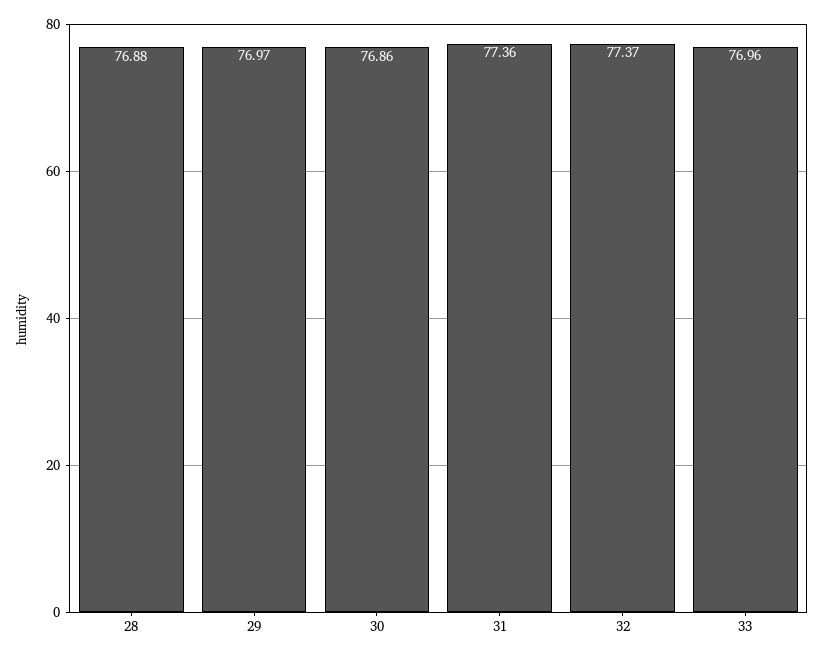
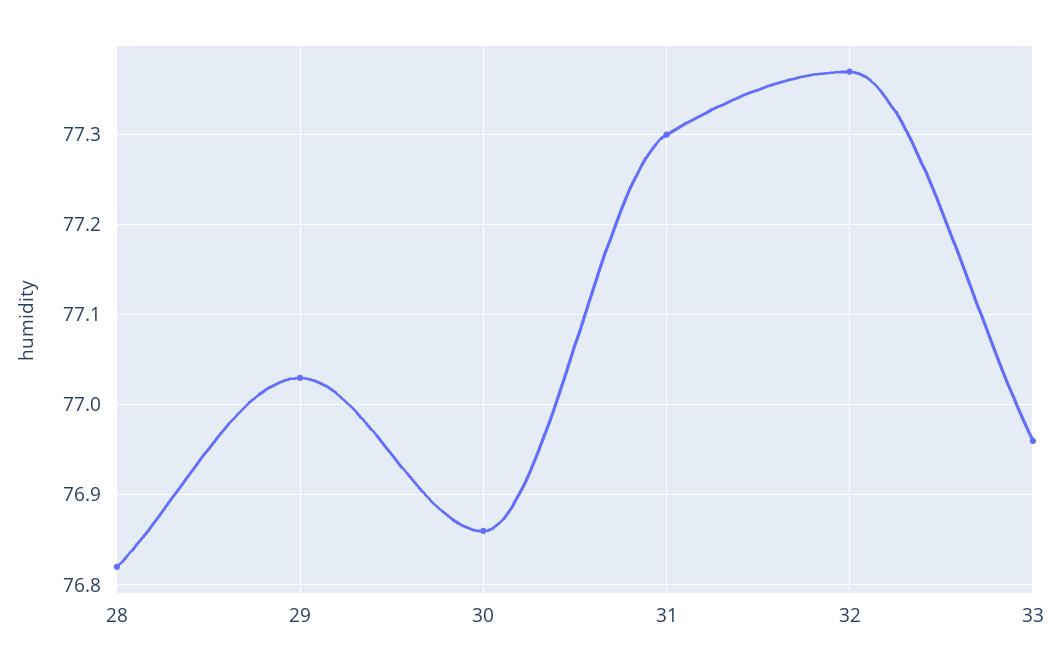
28: 76.88 -> 76.82
29: 76.97 -> 77.03
31: 77.36 -> 77.3

